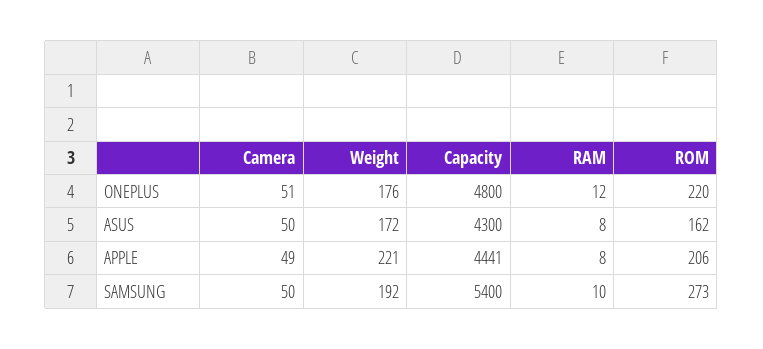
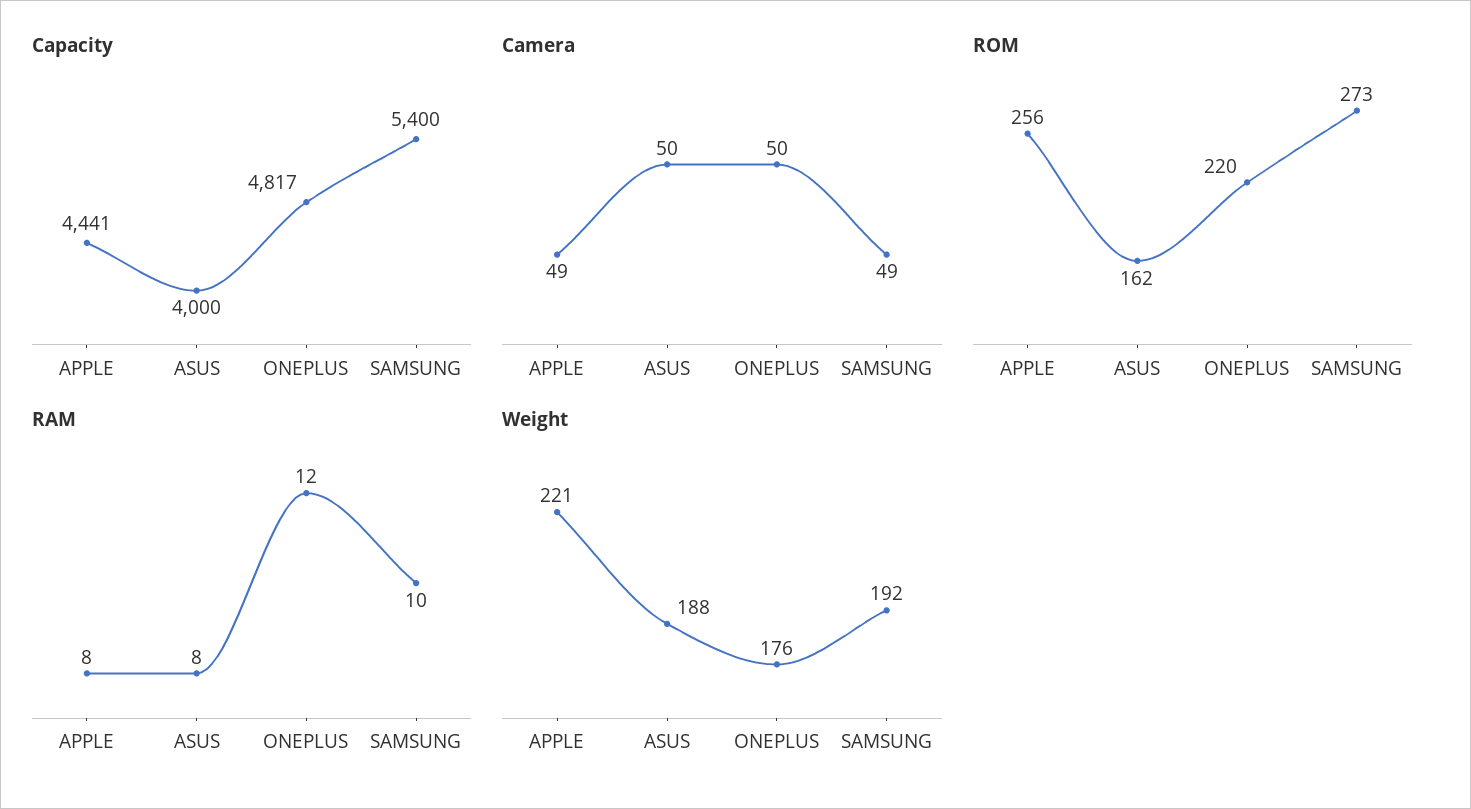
Camera, ONEPLUS: 51 -> 50
Capacity, ONEPLUS: 4800 -> 4817
Weight, ASUS: 172 -> 188
Capacity, ASUS: 4300 -> 4000
ROM, APPLE: 206 -> 256
Camera, SAMSUNG: 50 -> 49

